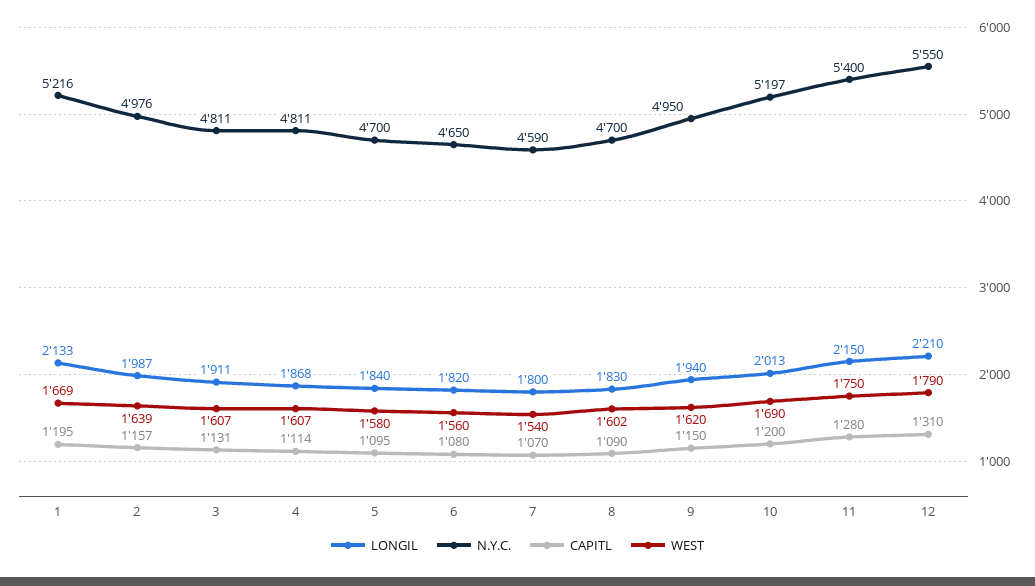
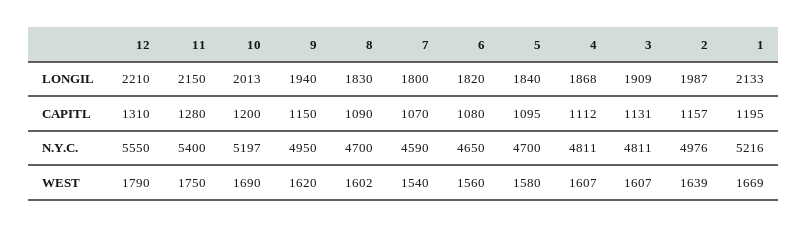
LONGIL, 3: 1911 -> 1909
CAPITL, 4: 1114 -> 1112

